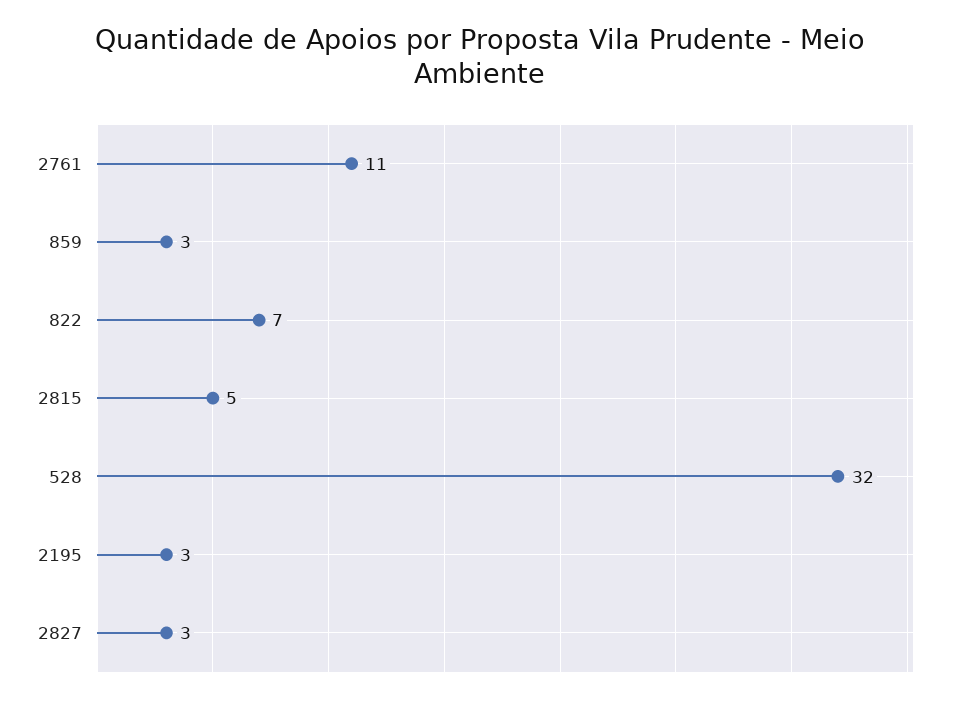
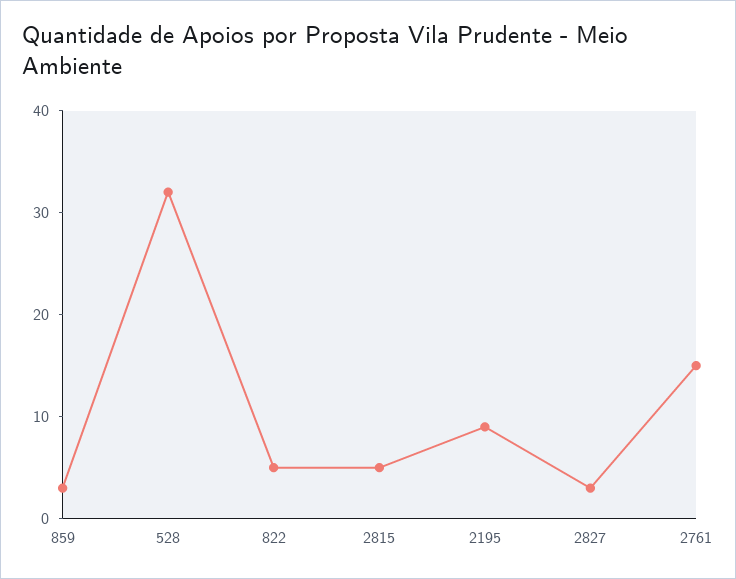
2761: 11 -> 15
822: 7 -> 5
2195: 3 -> 9

